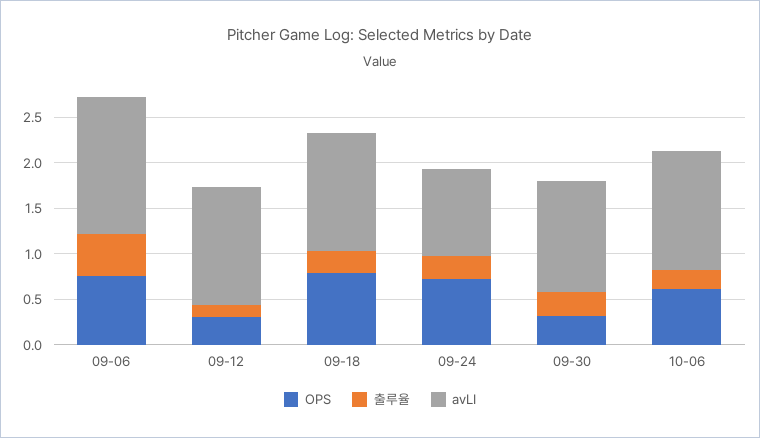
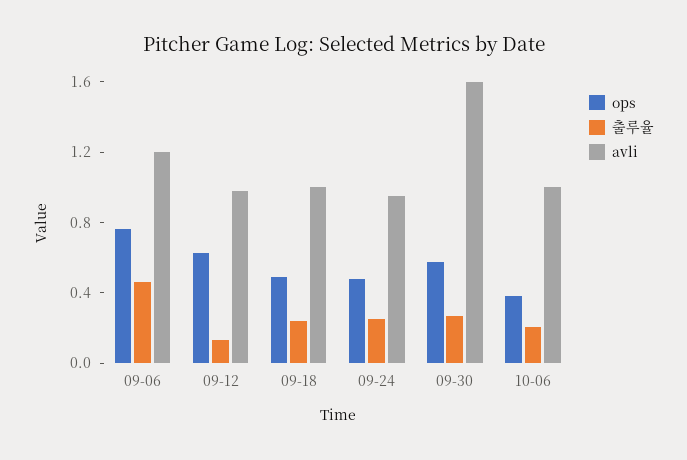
avLI, 09-06: 1.5 -> 1.2
OPS, 09-12: 0.3 -> 0.6
avLI, 09-12: 1.3 -> 1
OPS, 09-18: 0.8 -> 0.5
avLI, 09-18: 1.3 -> 1
OPS, 09-24: 0.7 -> 0.5
OPS, 09-30: 0.3 -> 0.6
avLI, 09-30: 1.2 -> 1.6
OPS, 10-06: 0.6 -> 0.4
avLI, 10-06: 1.3 -> 1

